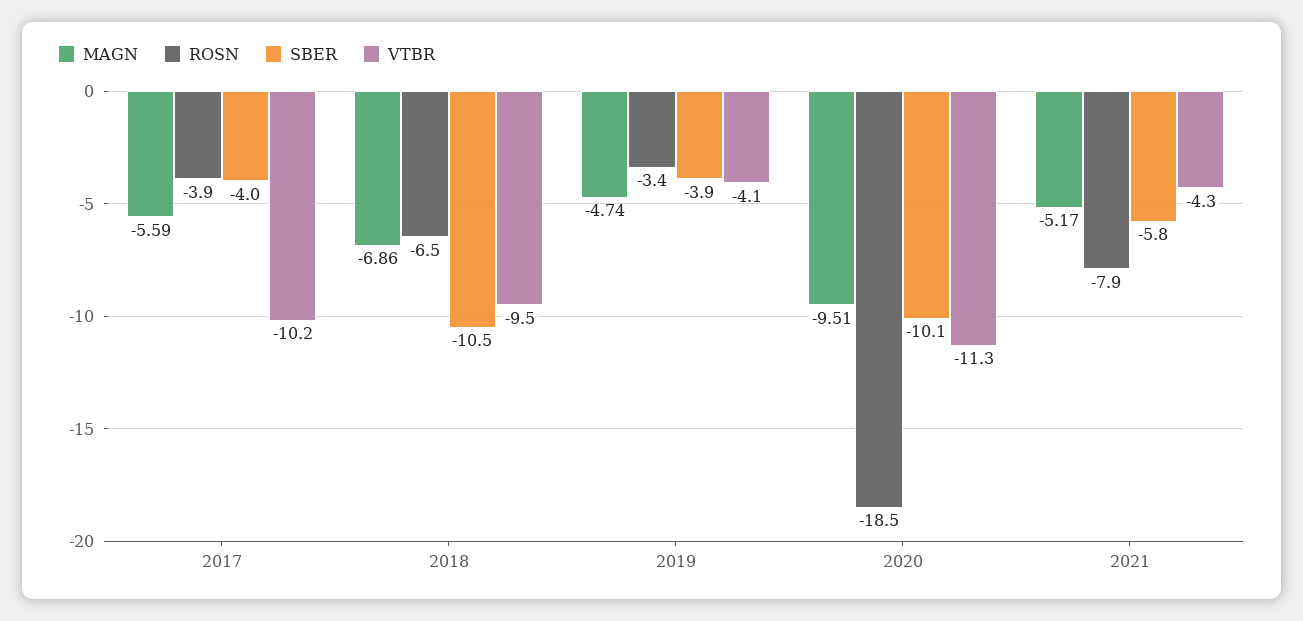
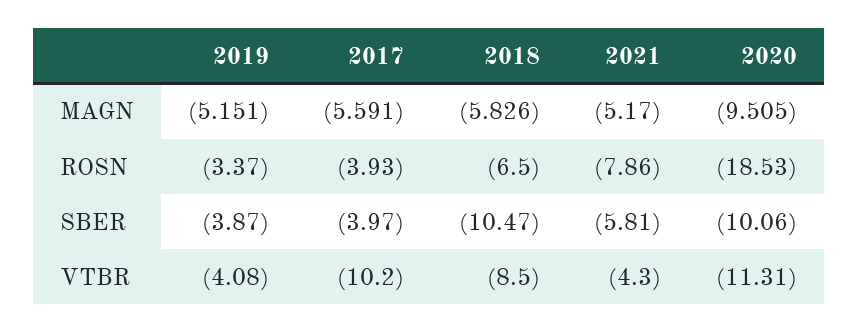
MAGN, 2018: -6.86 -> -5.826
VTBR, 2018: -9.5 -> -8.5
MAGN, 2019: -4.74 -> -5.151

